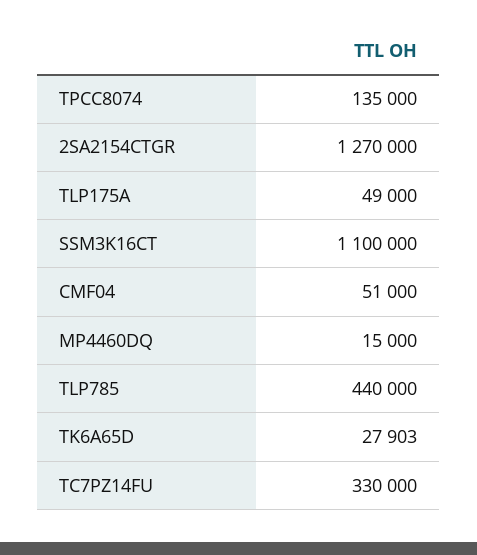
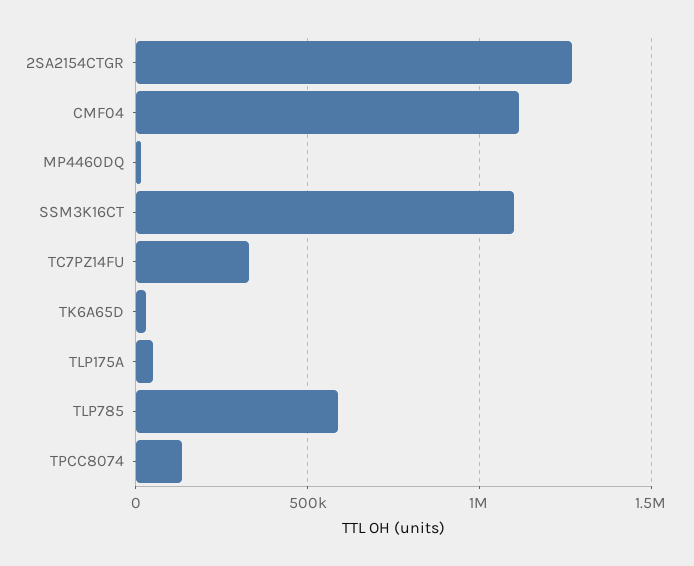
CMF04: 51000 -> 1100000
TLP785: 440000 -> 600000

